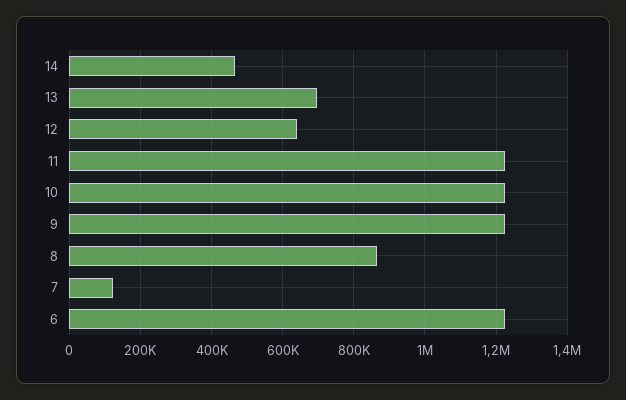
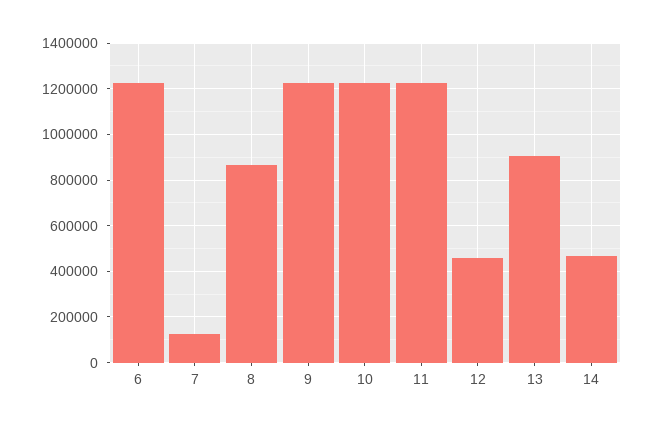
13: 700000 -> 900000
12: 640000 -> 450000

